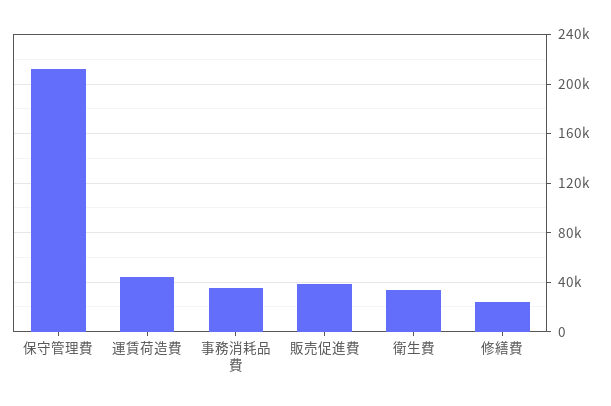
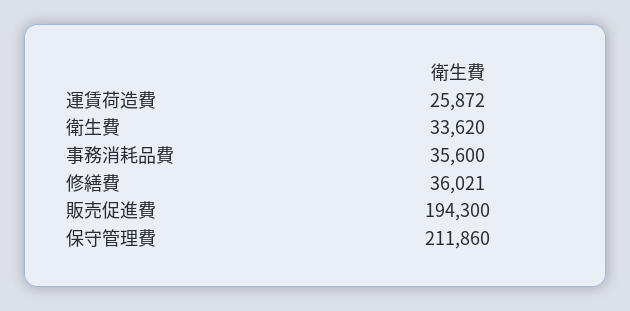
運賃荷造費: 45000 -> 25872
販売促進費: 40000 -> 194300
修繕費: 25000 -> 36021

